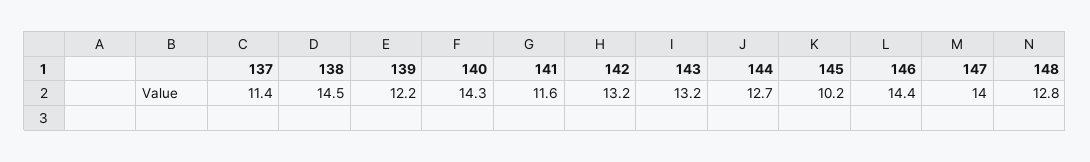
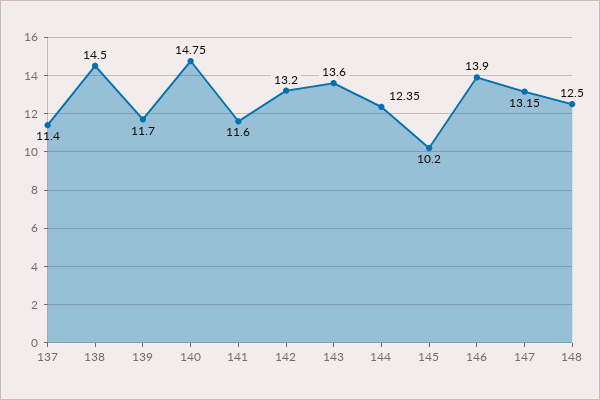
139: 12.2 -> 11.7
140: 14.3 -> 14.75
143: 13.2 -> 13.6
144: 12.7 -> 12.35
146: 14.4 -> 13.9
147: 14 -> 13.15
148: 12.8 -> 12.5

